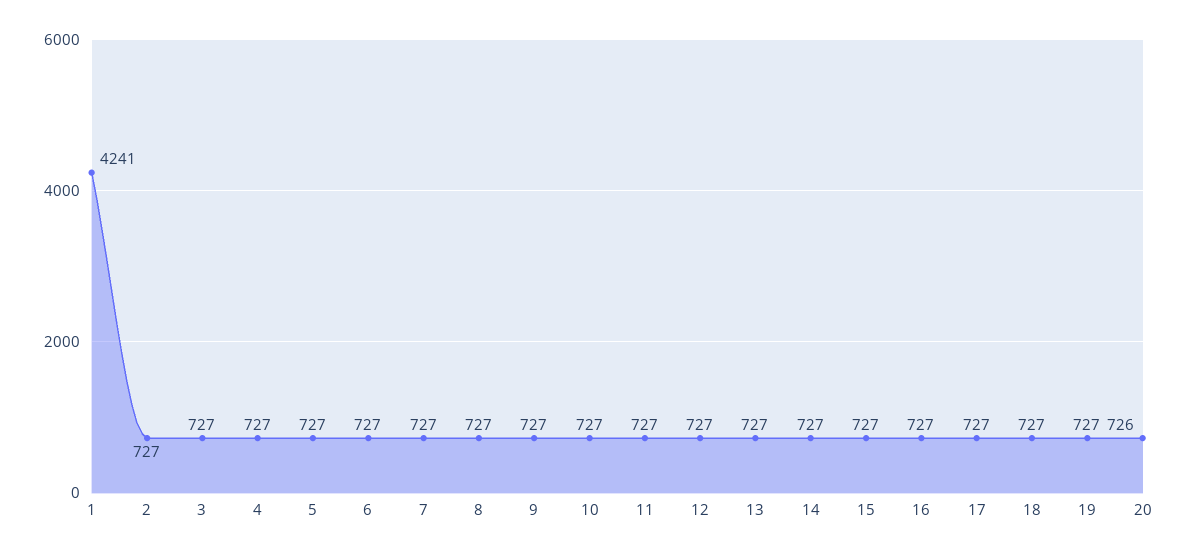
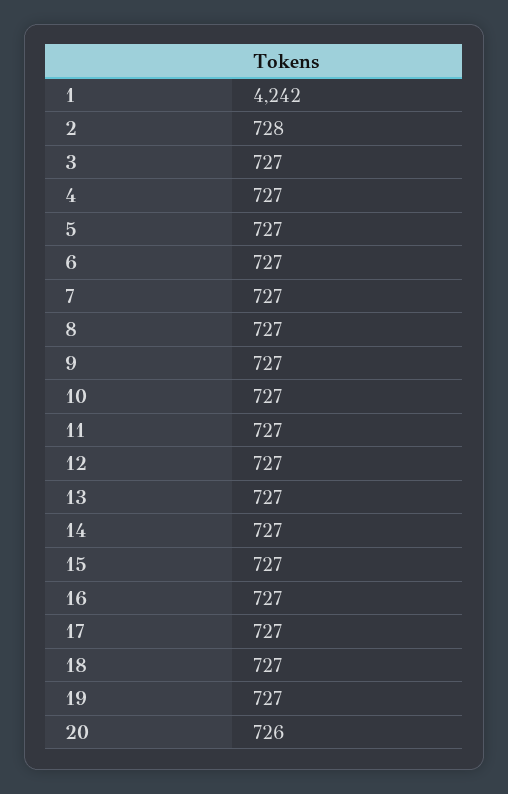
1: 4241 -> 4242
2: 727 -> 728

